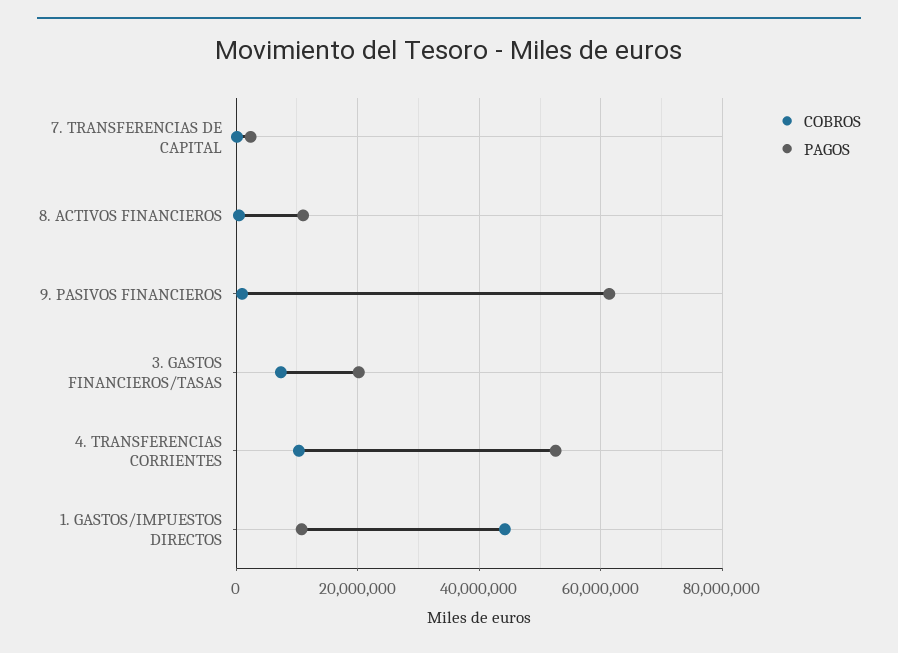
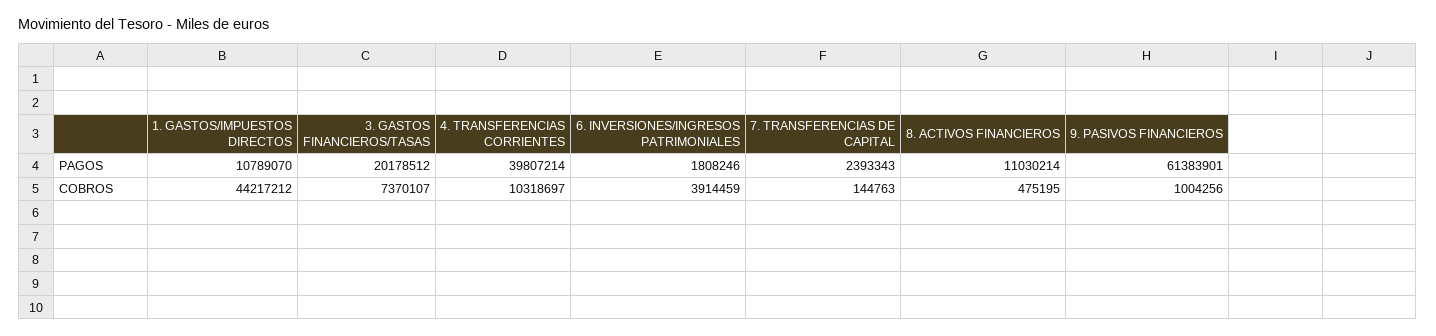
PAGOS, 4. TRANSFERENCIAS CORRIENTES: 52000000 -> 39807214
PAGOS, 6. INVERSIONES/INGRESOS PATRIMONIALES: none -> 1808246
COBROS, 6. INVERSIONES/INGRESOS PATRIMONIALES: none -> 3914459

